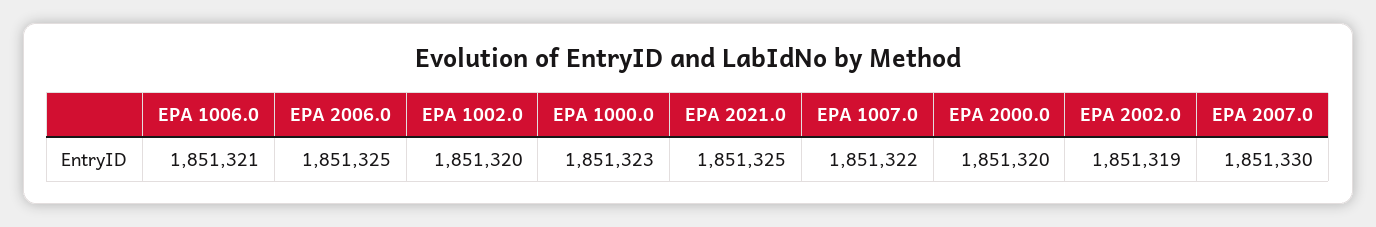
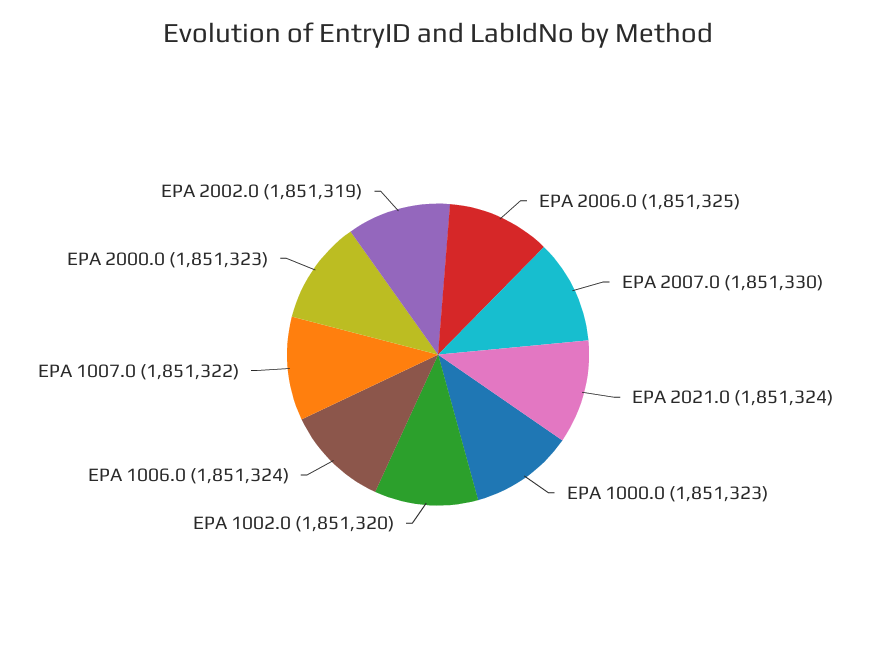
EPA 1006.0: 1851321 -> 1851324
EPA 2021.0: 1851325 -> 1851324
EPA 2000.0: 1851320 -> 1851323

